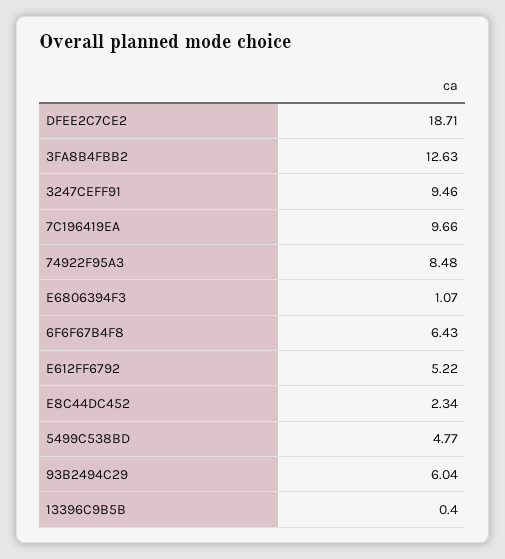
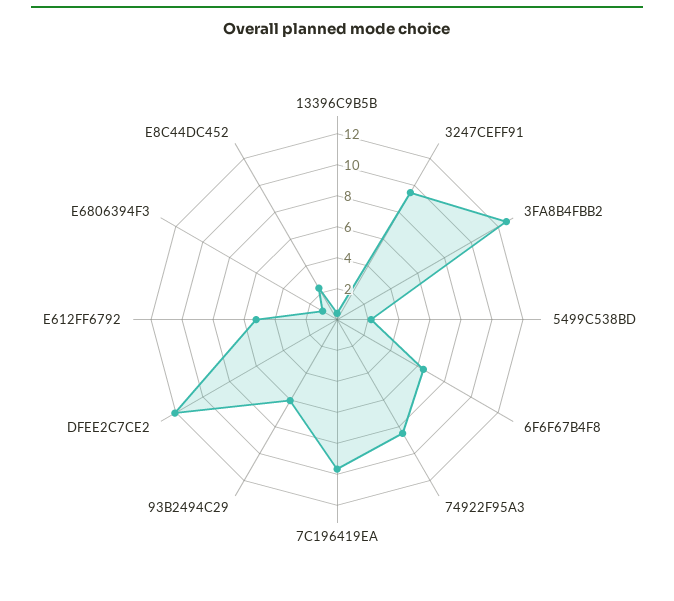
DFEE2C7CE2: 18.71 -> 12
5499C538BD: 4.77 -> 2

